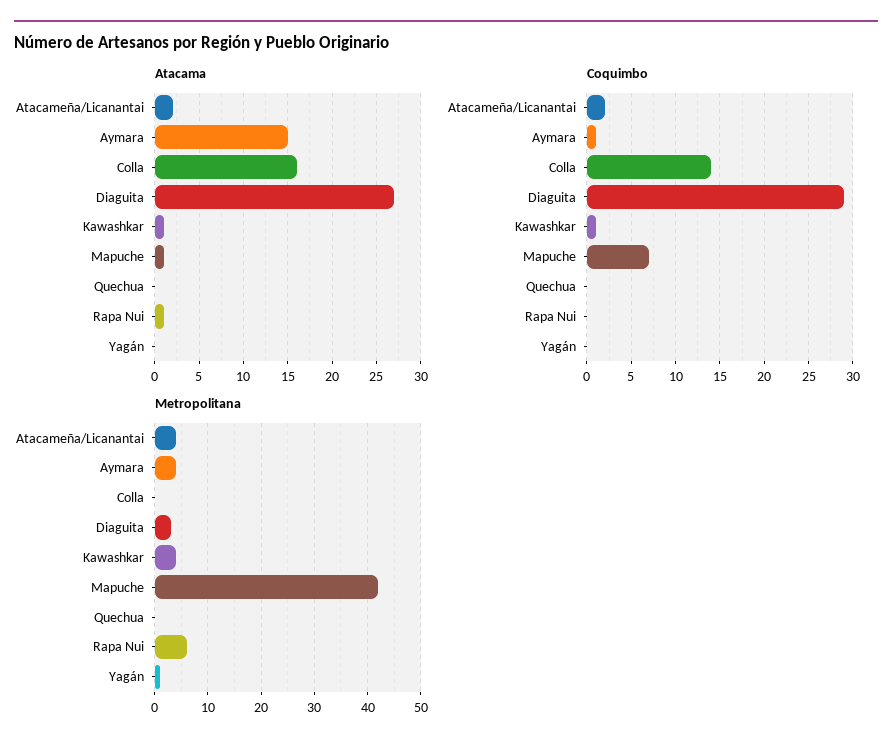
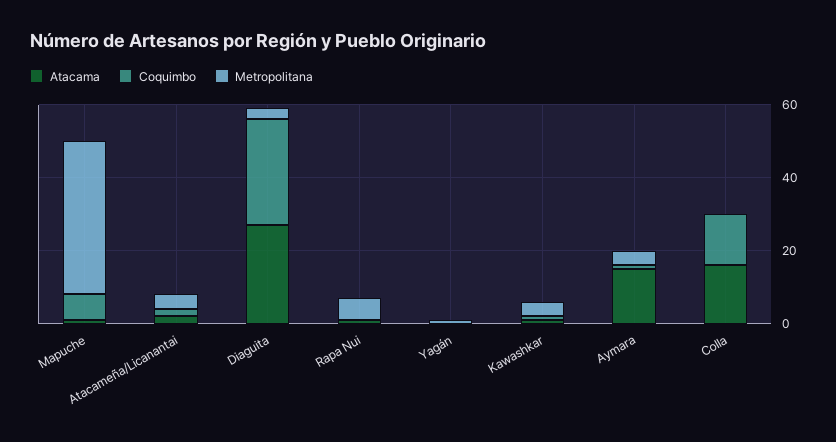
Atacama, Quechua: 0 -> none
Coquimbo, Quechua: 0 -> none
Metropolitana, Quechua: 0 -> none

